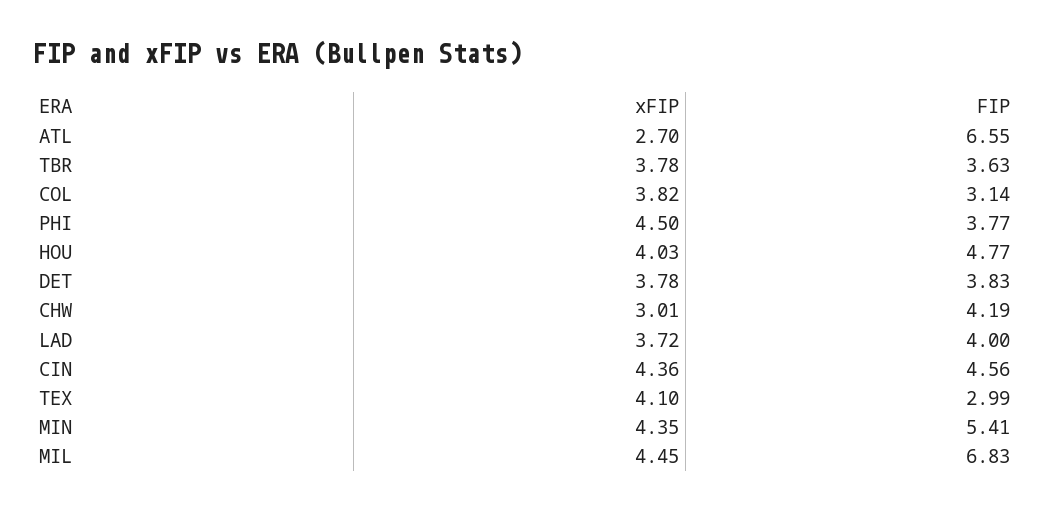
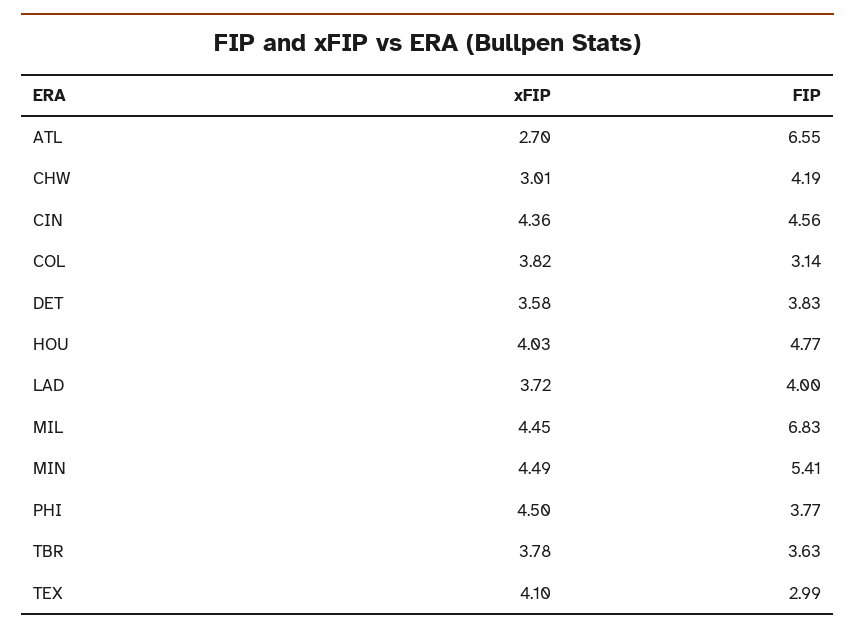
xFIP, DET: 3.78 -> 3.58
xFIP, MIN: 4.35 -> 4.49

